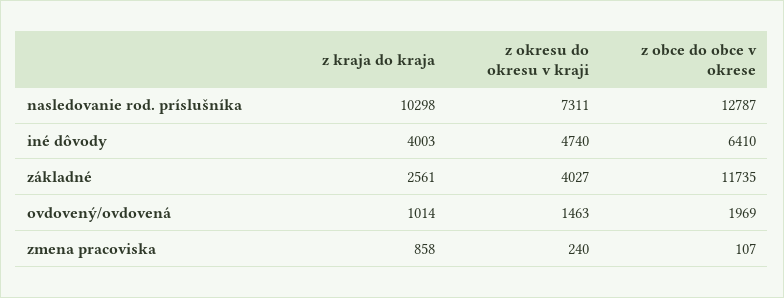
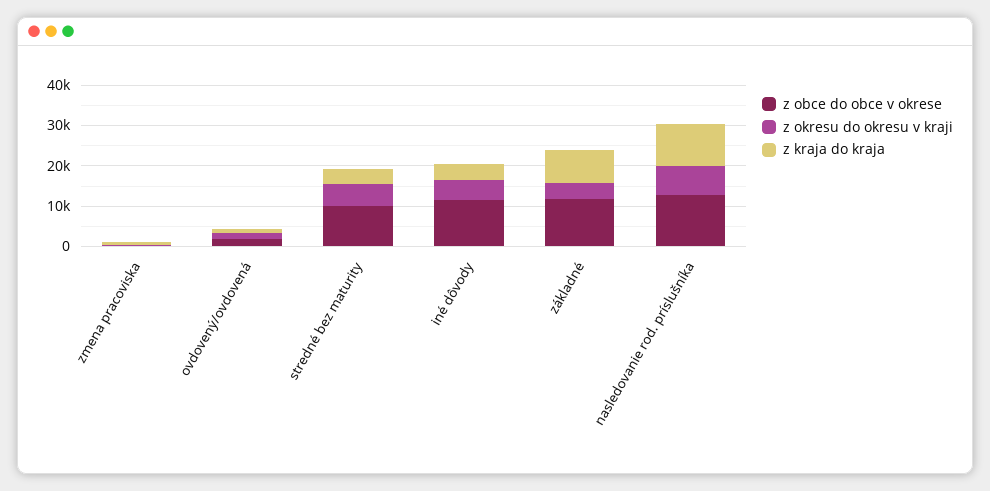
z obce do obce v okrese, iné dôvody: 6410 -> 12000
z kraja do kraja, základné: 2561 -> 8000
z obce do obce v okrese, stredné bez maturity: none -> 10000
z okresu do okresu v kraji, stredné bez maturity: none -> 6000
z kraja do kraja, stredné bez maturity: none -> 4000

